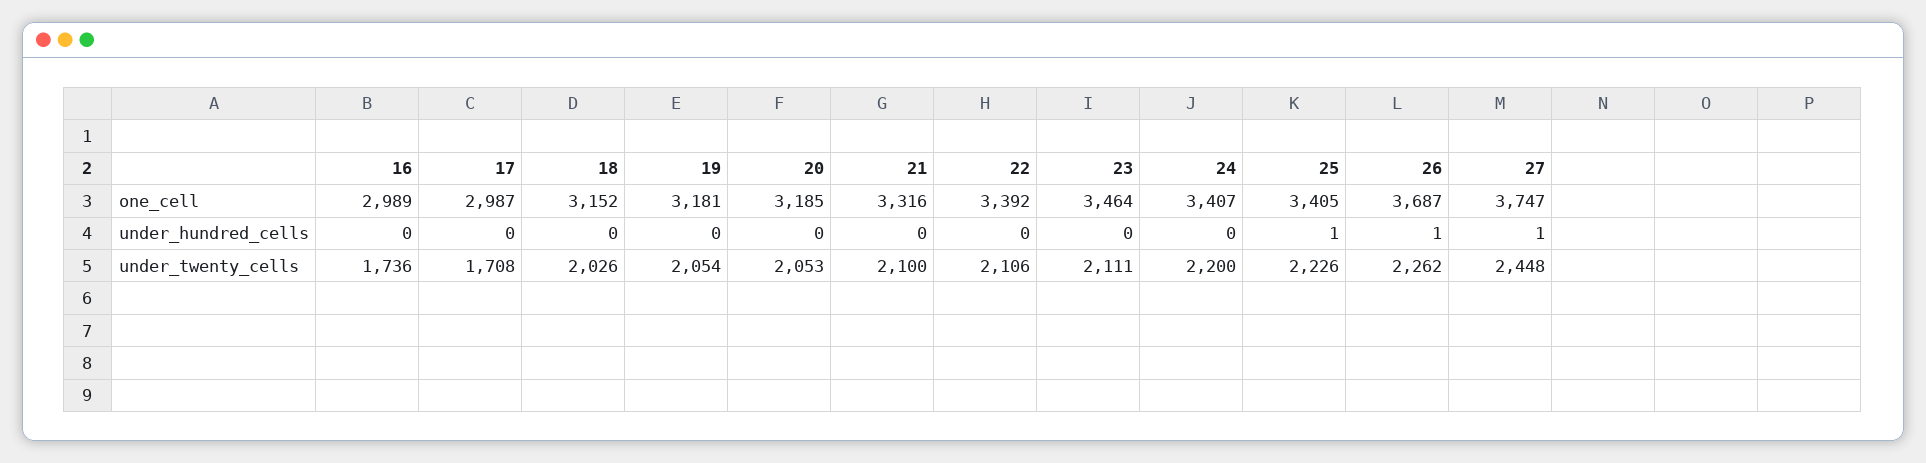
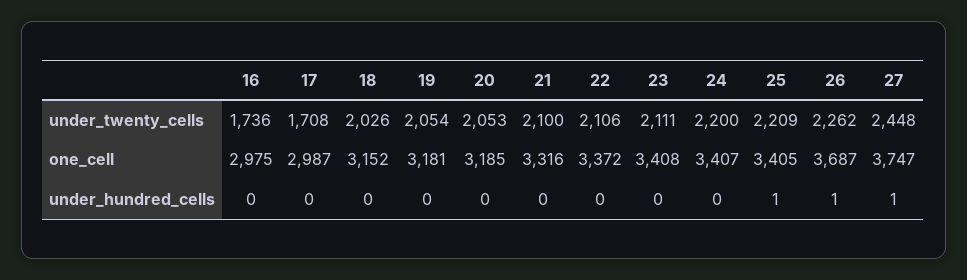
16, one_cell: 2989 -> 2975
22, one_cell: 3392 -> 3372
23, one_cell: 3464 -> 3408
25, under_twenty_cells: 2226 -> 2209

